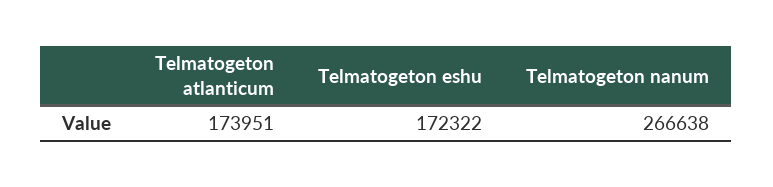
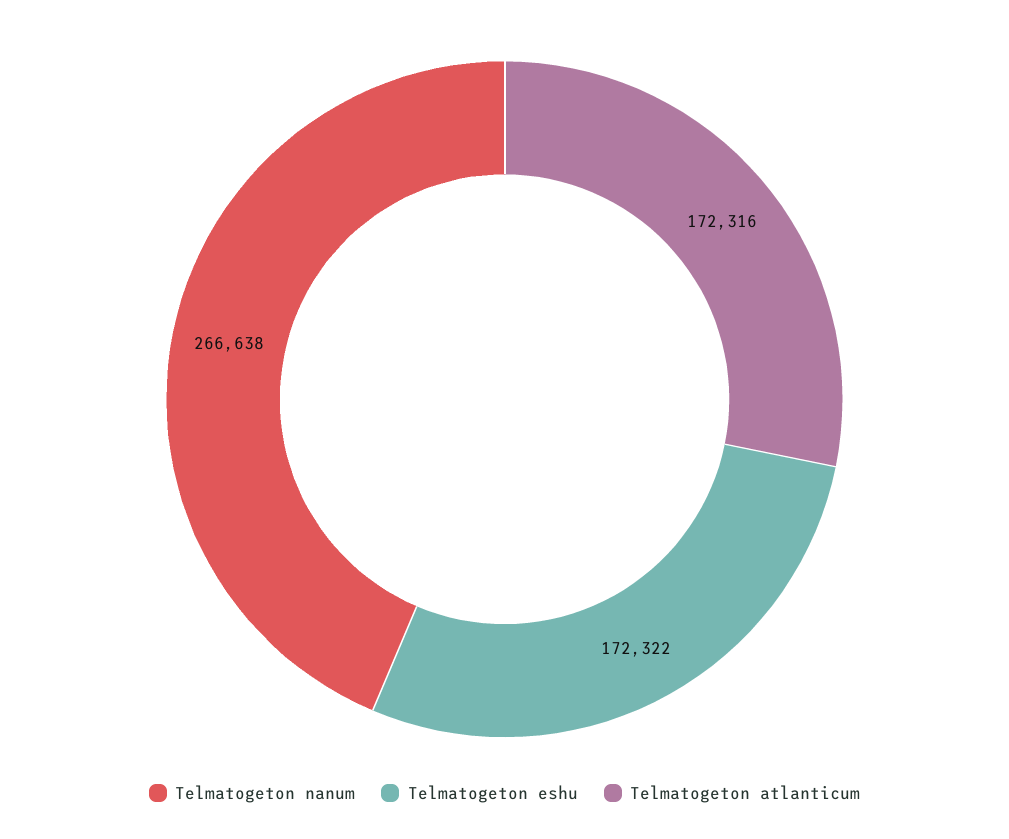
Telmatogeton atlanticum: 173951 -> 172316

